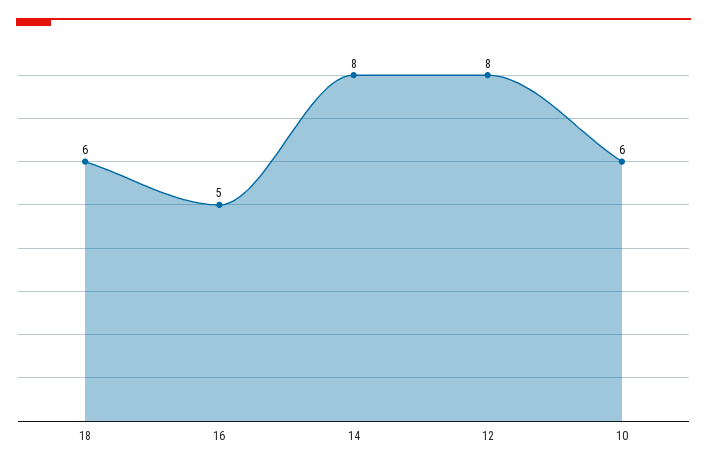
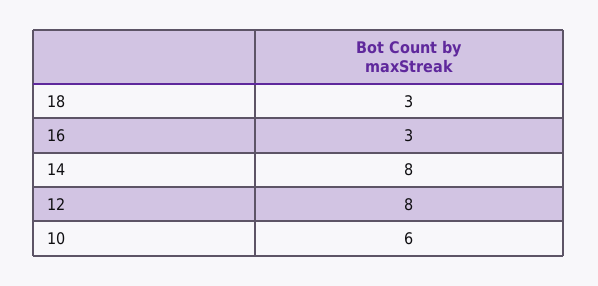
18: 6 -> 3
16: 5 -> 3

